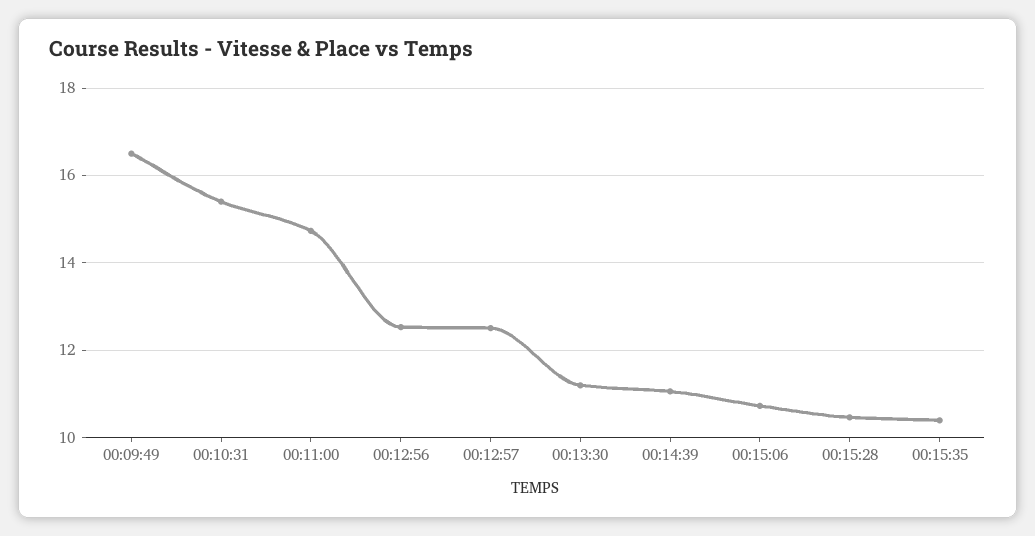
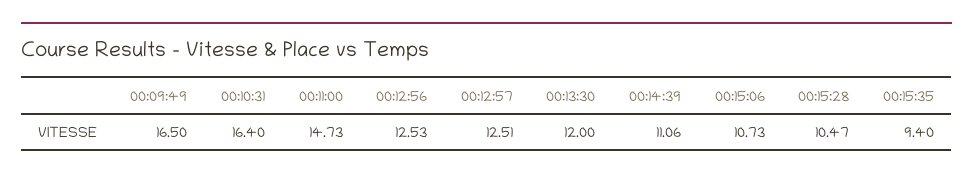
00:10:31: 15.4 -> 16.4
00:13:30: 11.2 -> 12
00:15:35: 10.4 -> 9.4

